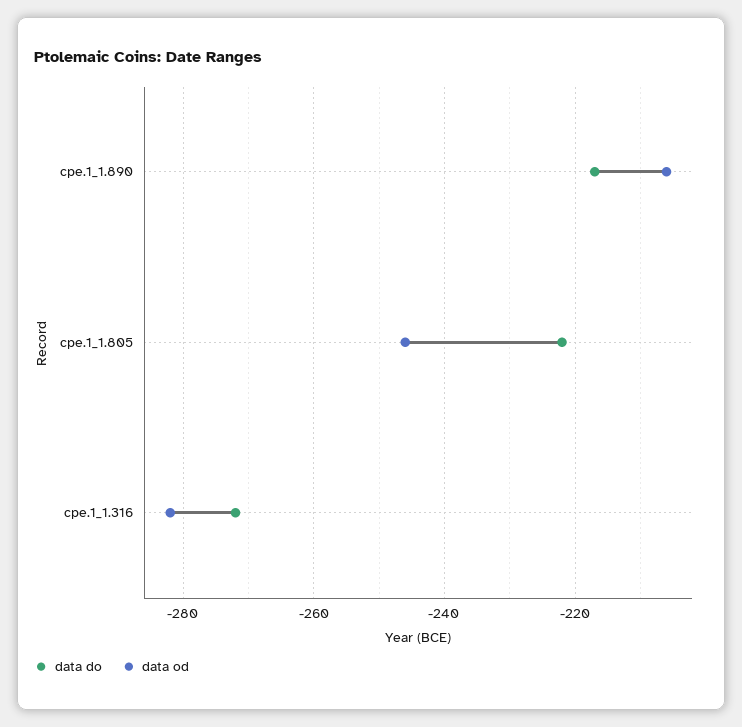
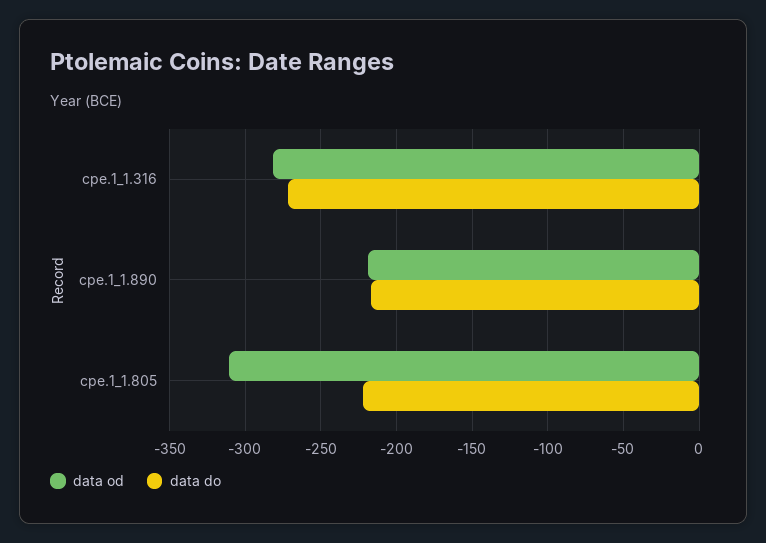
data od, cpe.1_1.890: -205 -> -220
data od, cpe.1_1.805: -245 -> -310

